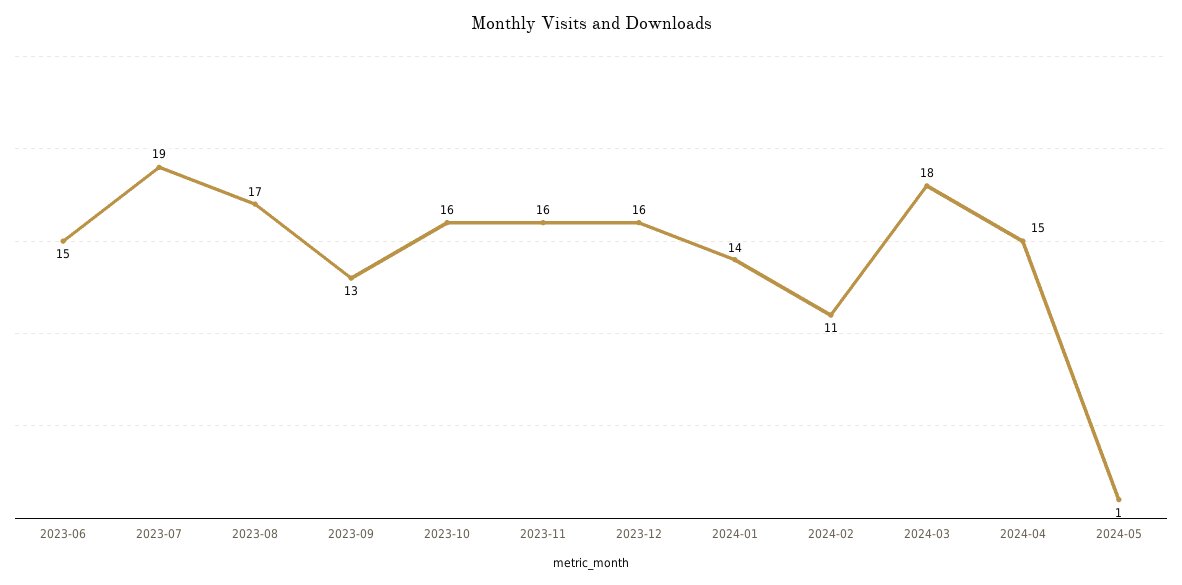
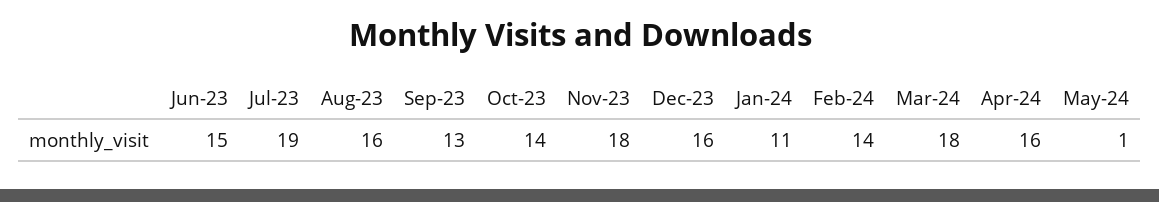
2023-08: 17 -> 16
2023-10: 16 -> 14
2023-11: 16 -> 18
2024-01: 14 -> 11
2024-02: 11 -> 14
2024-04: 15 -> 16

